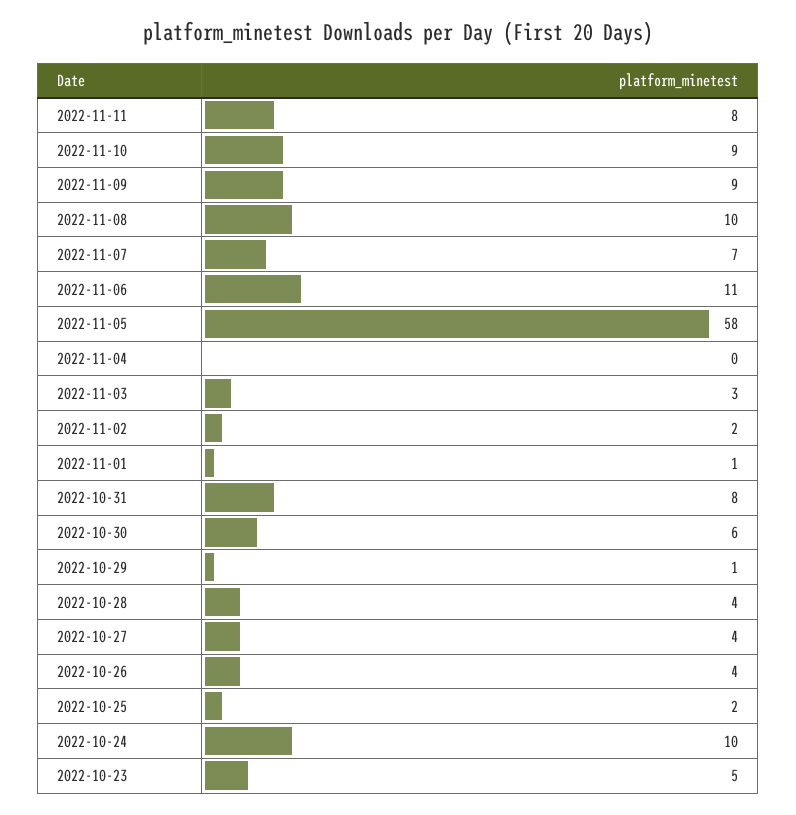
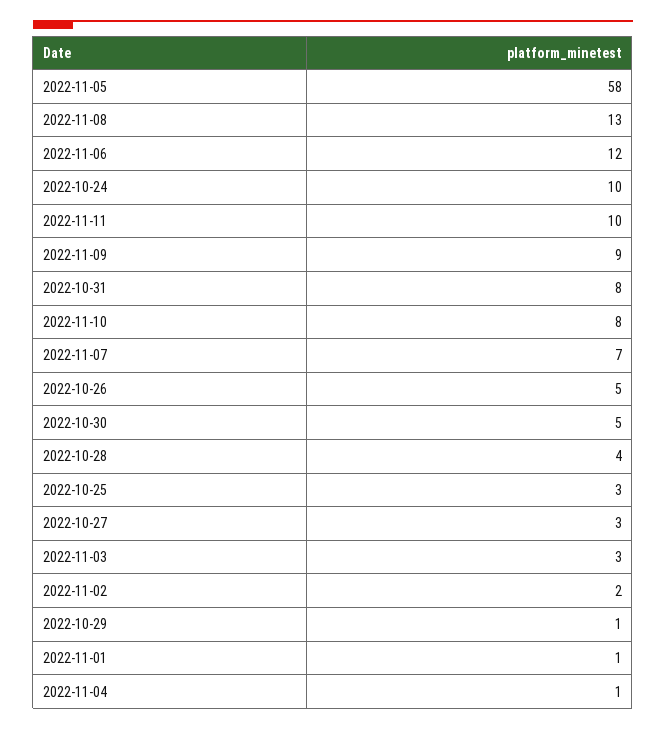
2022-11-11: 8 -> 10
2022-11-10: 9 -> 8
2022-11-08: 10 -> 13
2022-11-06: 11 -> 12
2022-11-04: 0 -> 1
2022-10-30: 6 -> 5
2022-10-27: 4 -> 3
2022-10-26: 4 -> 5
2022-10-25: 2 -> 3
2022-10-23: 5 -> none

